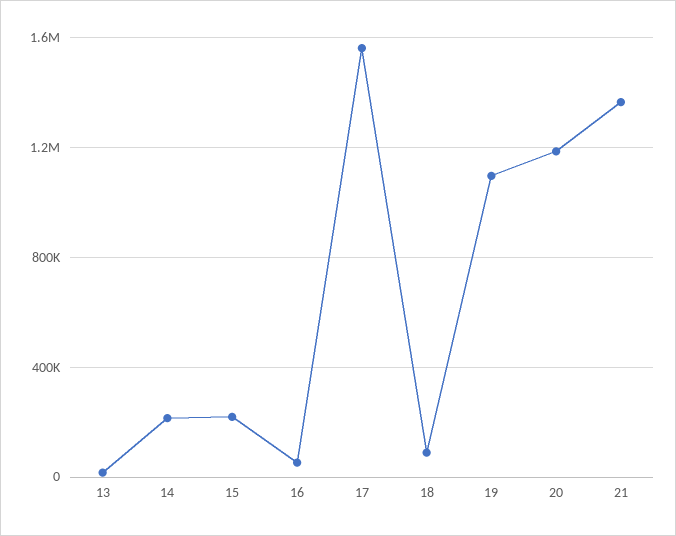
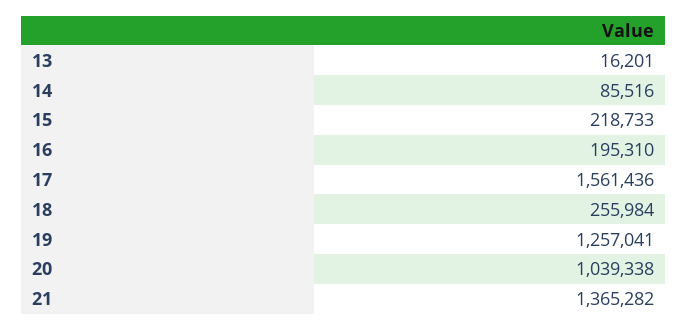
14: 200000 -> 85516
16: 50000 -> 195310
18: 100000 -> 255984
19: 1100000 -> 1257041
20: 1200000 -> 1039338

